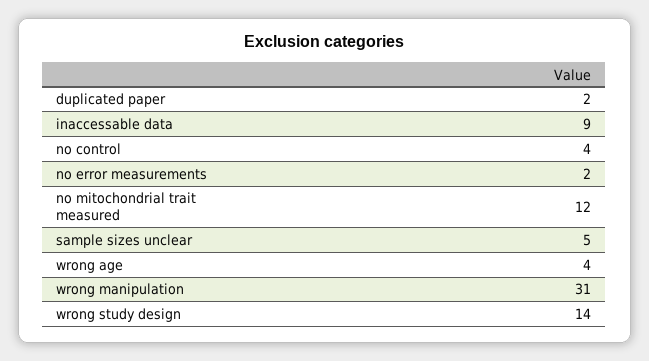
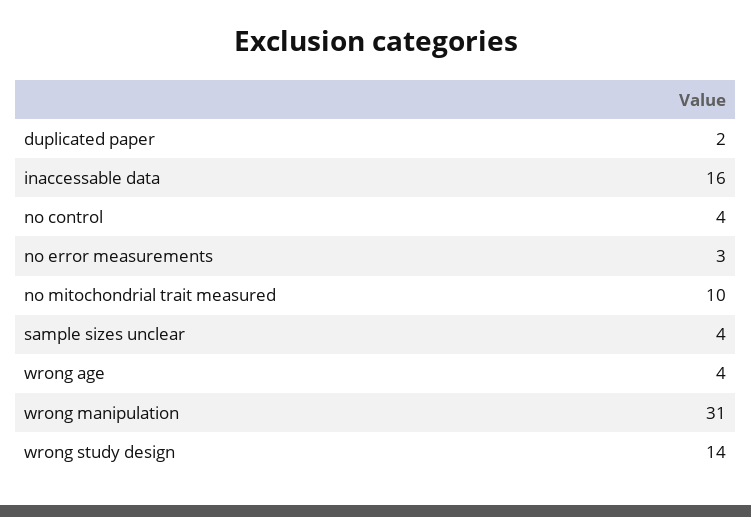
inaccessable data: 9 -> 16
no error measurements: 2 -> 3
no mitochondrial trait measured: 12 -> 10
sample sizes unclear: 5 -> 4

